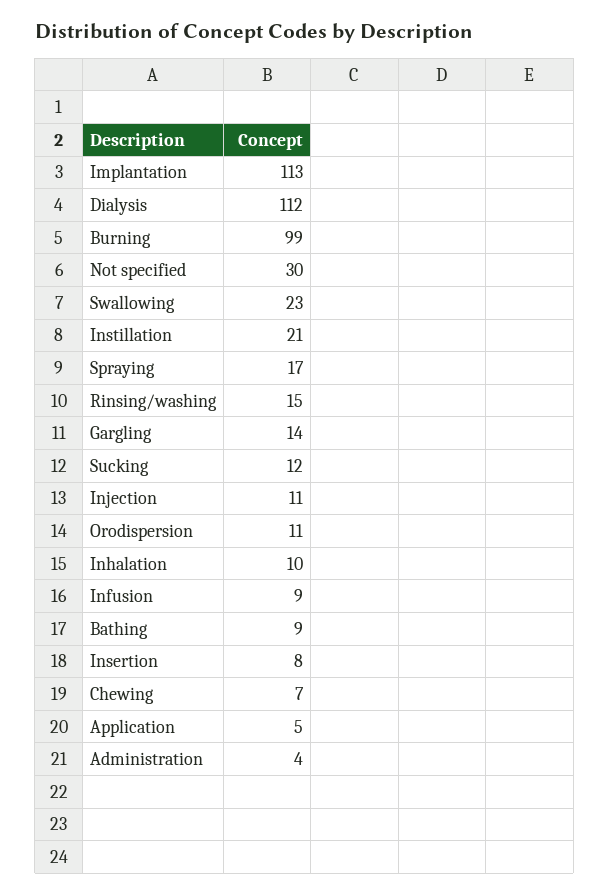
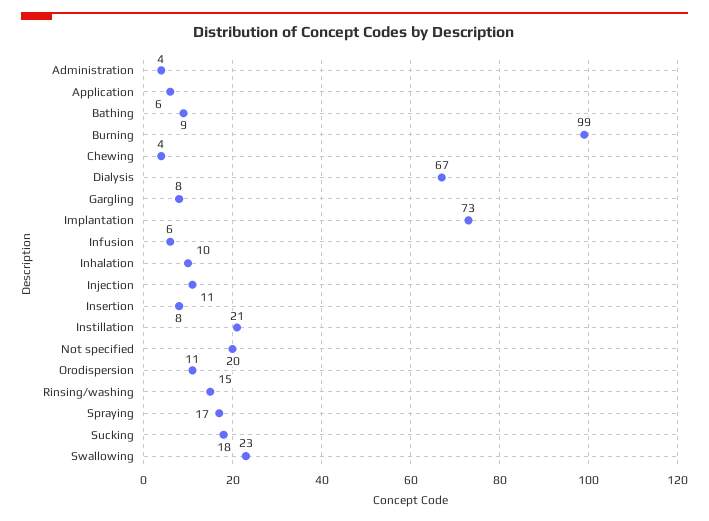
Implantation: 113 -> 73
Dialysis: 112 -> 67
Not specified: 30 -> 20
Gargling: 14 -> 8
Sucking: 12 -> 18
Infusion: 9 -> 6
Chewing: 7 -> 4
Application: 5 -> 6

